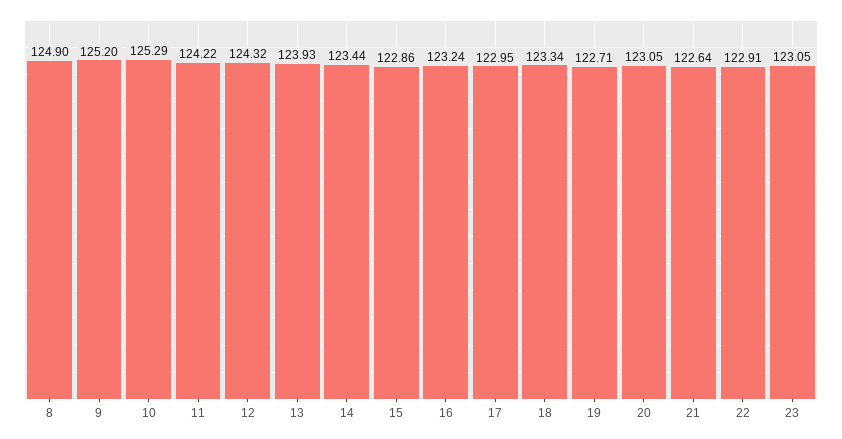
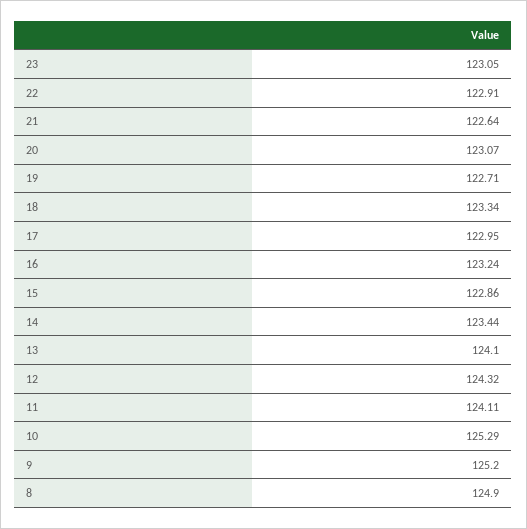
11: 124.22 -> 124.11
13: 123.93 -> 124.1
20: 123.05 -> 123.07

